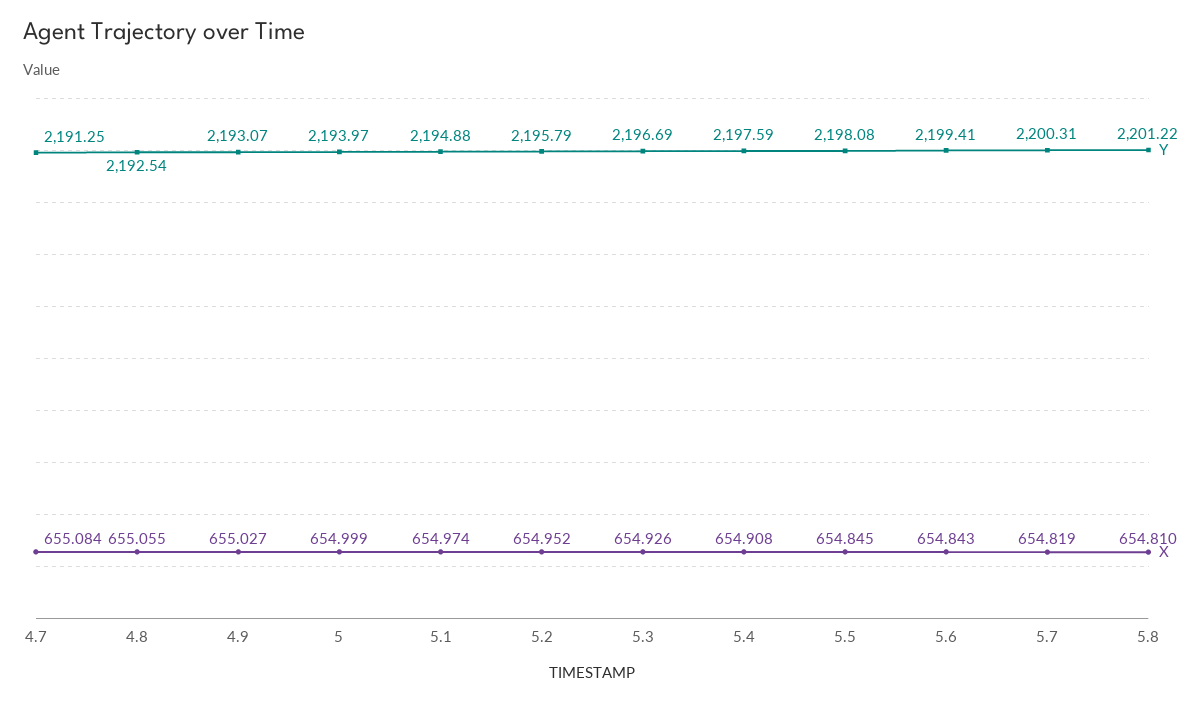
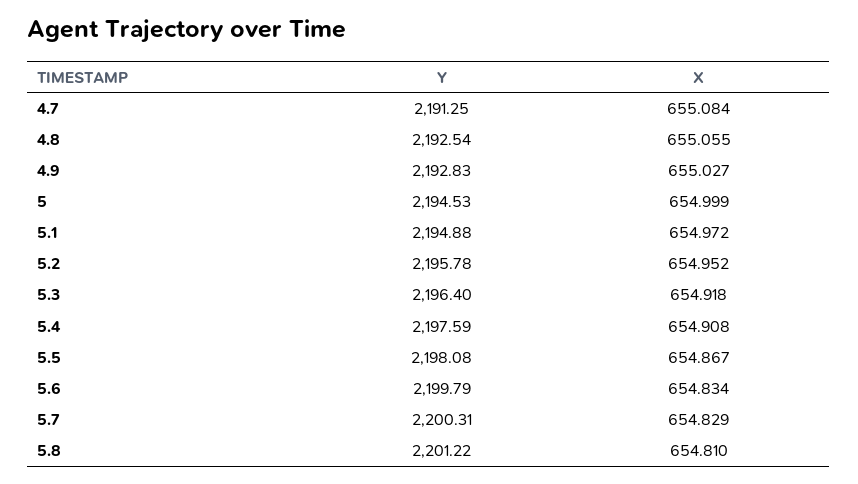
Y, 4.9: 2193.07 -> 2192.83
Y, 5: 2193.97 -> 2194.53
X, 5.1: 654.974 -> 654.972
Y, 5.2: 2195.79 -> 2195.78
Y, 5.3: 2196.69 -> 2196.4
X, 5.3: 654.926 -> 654.918
X, 5.5: 654.845 -> 654.867
Y, 5.6: 2199.41 -> 2199.79
X, 5.6: 654.843 -> 654.834
X, 5.7: 654.819 -> 654.829

